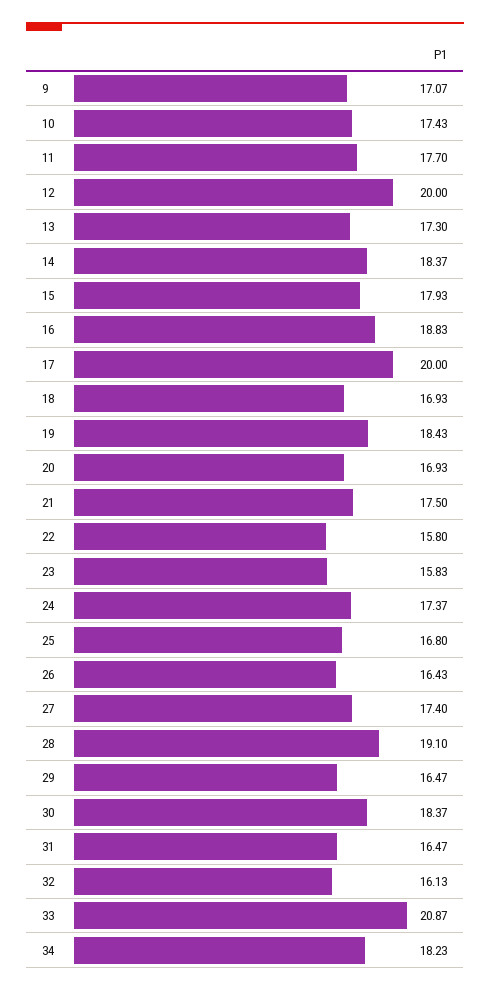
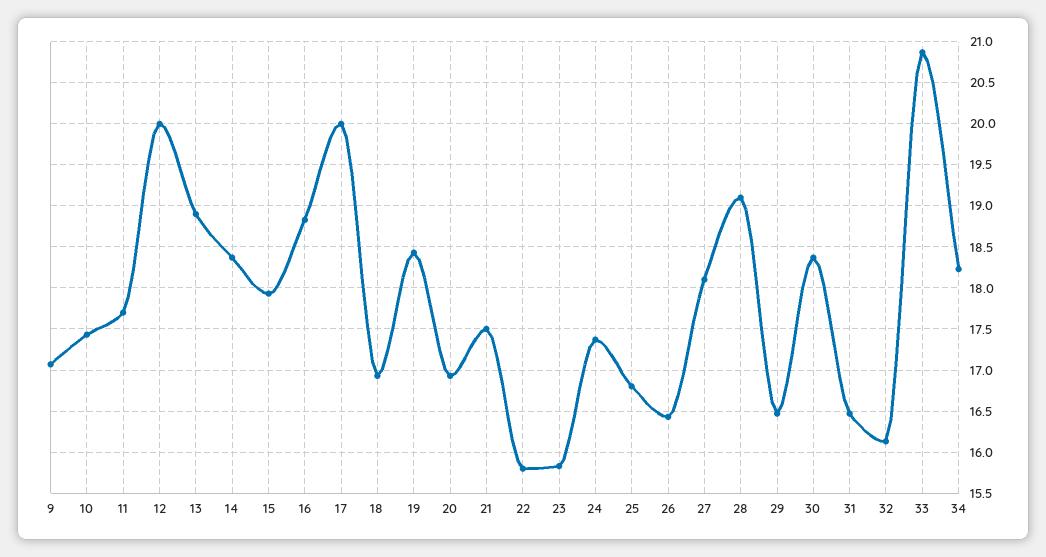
13: 17.3 -> 18.9
27: 17.4 -> 18.1

